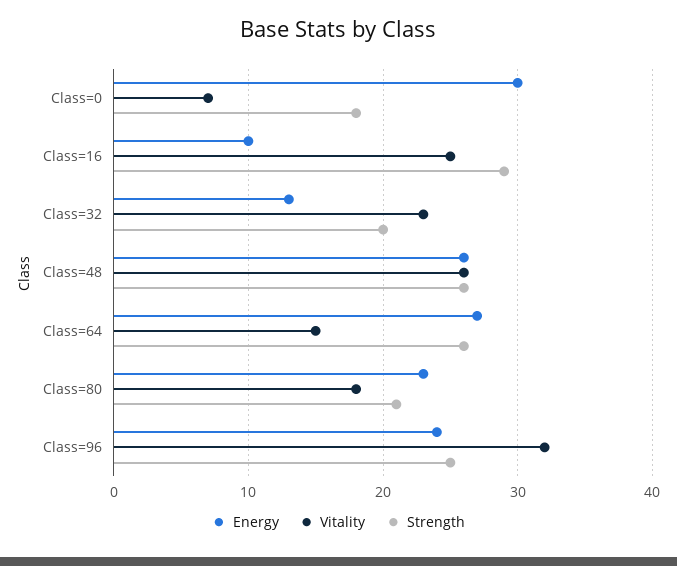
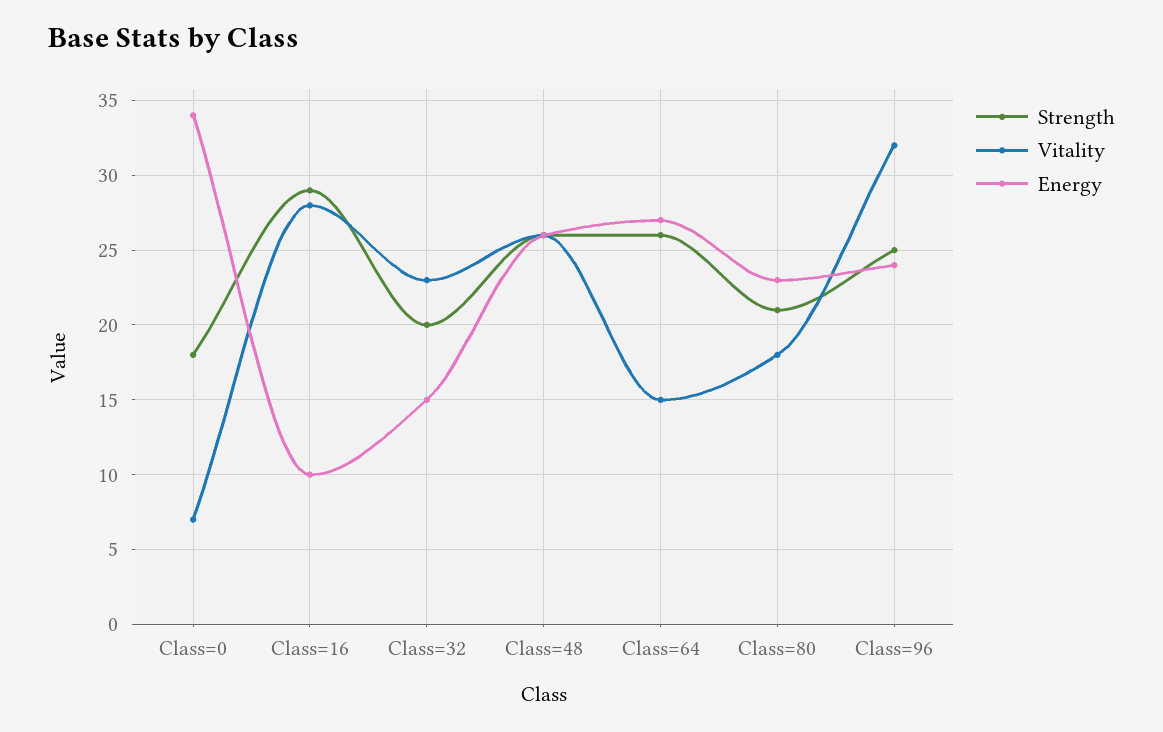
Energy, Class=0: 30 -> 34
Vitality, Class=16: 25 -> 28
Energy, Class=32: 13 -> 15

